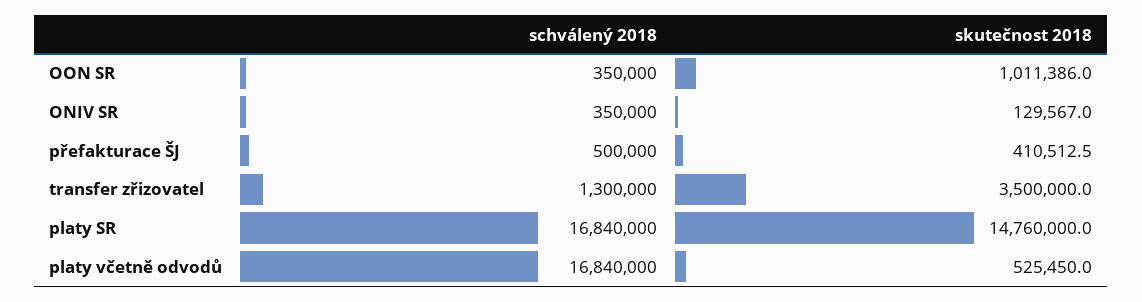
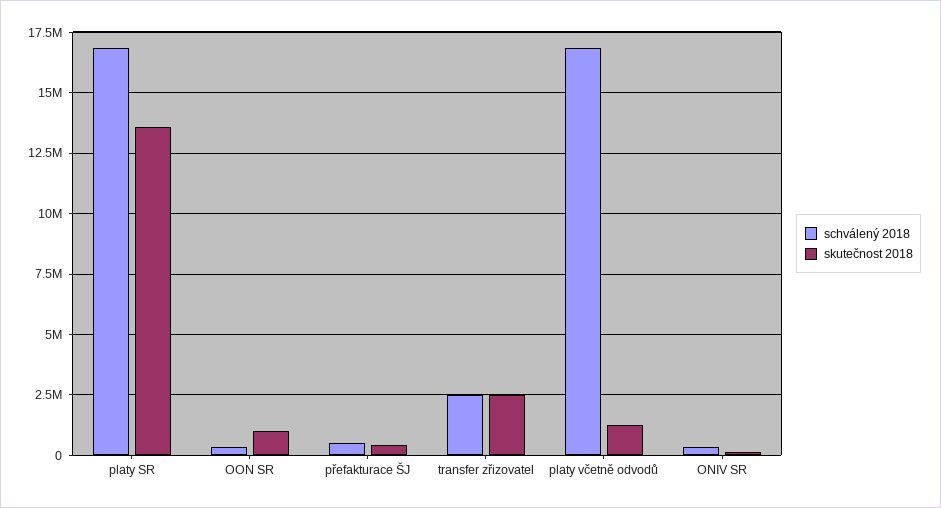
schválený 2018, transfer zřizovatel: 1300000 -> 2500000
skutečnost 2018, transfer zřizovatel: 3500000 -> 2500000
skutečnost 2018, platy SR: 14760000 -> 13500000
skutečnost 2018, platy včetně odvodů: 525450 -> 1250000

